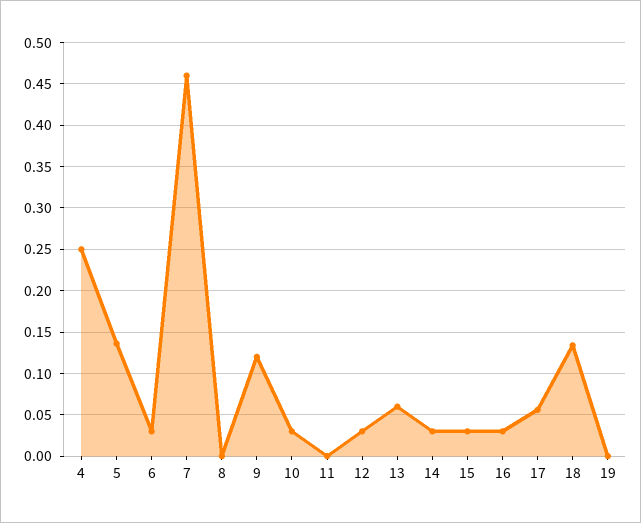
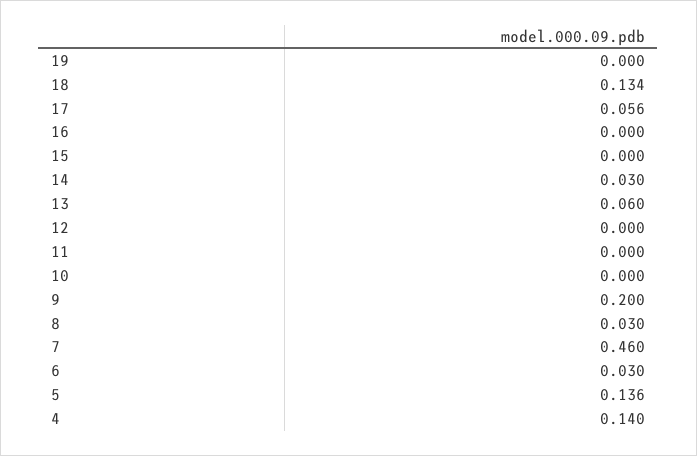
4: 0.25 -> 0.14
8: 0 -> 0.03
9: 0.12 -> 0.2
10: 0.03 -> 0
12: 0.03 -> 0
15: 0.03 -> 0
16: 0.03 -> 0

